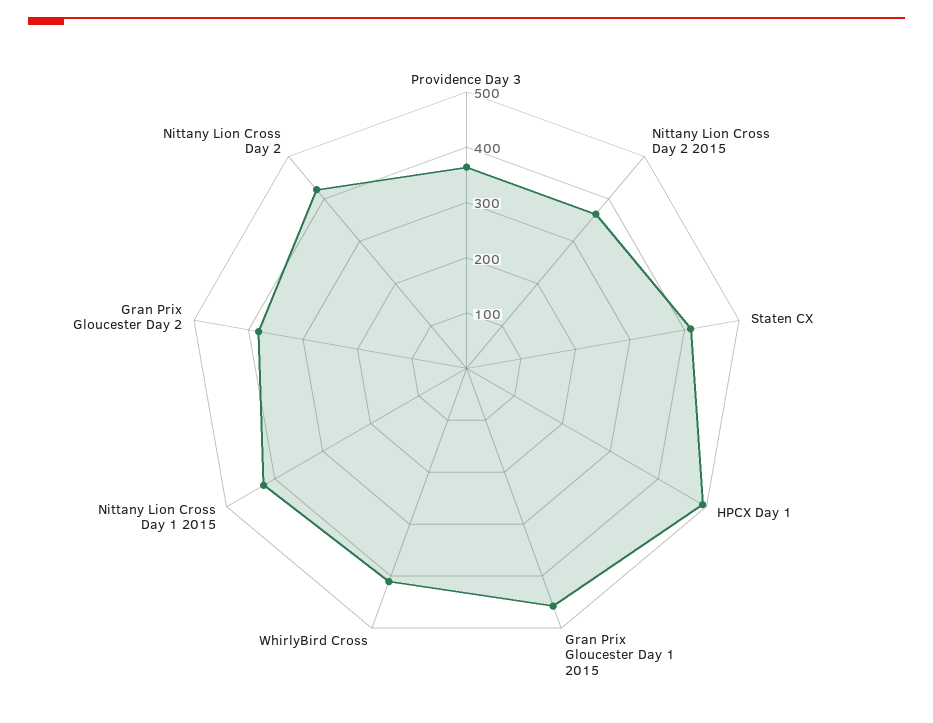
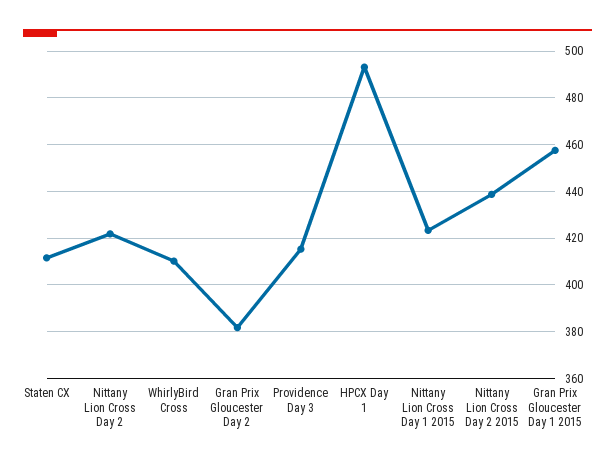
Providence Day 3: 360 -> 415
Nittany Lion Cross Day 2 2015: 360 -> 440

